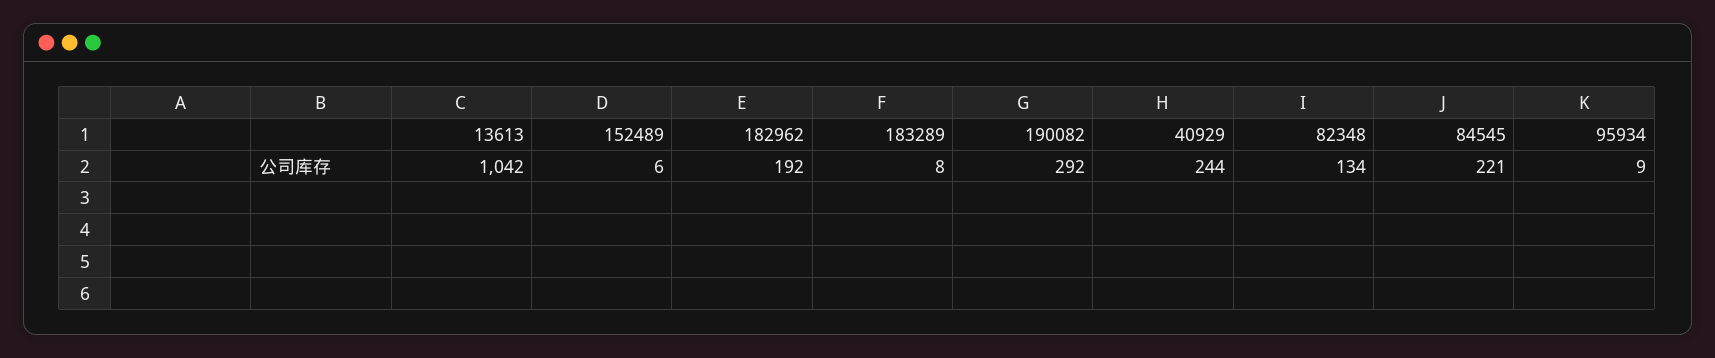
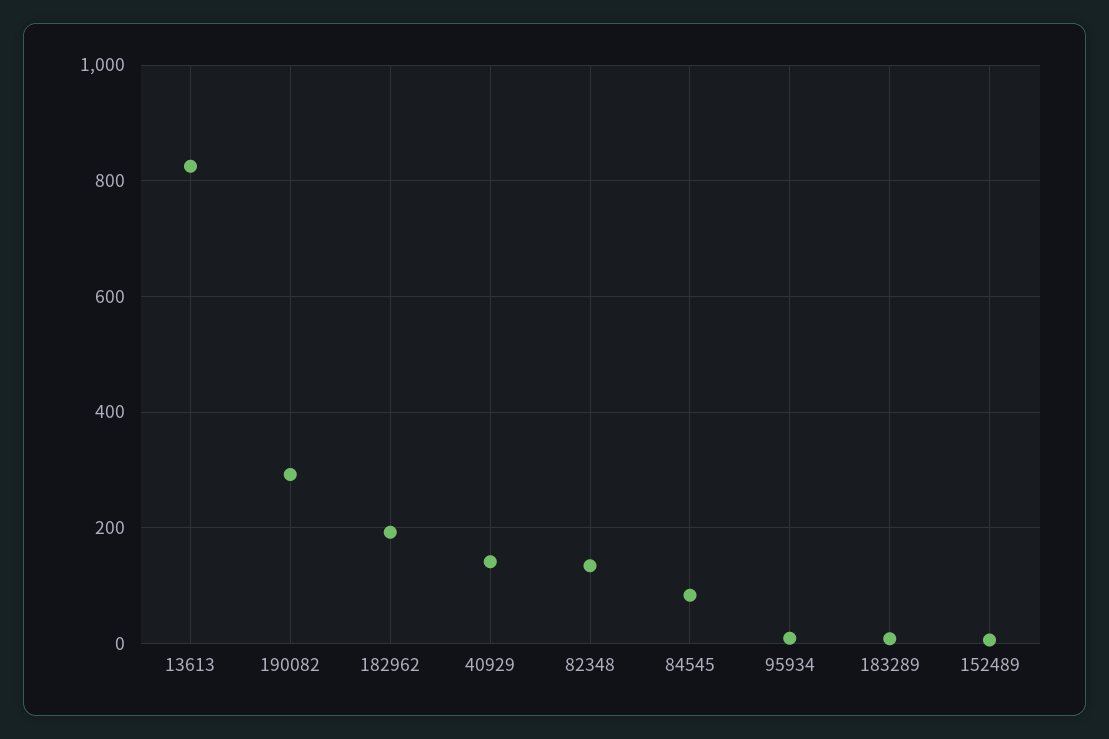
13613: 1042 -> 820
40929: 244 -> 140
84545: 221 -> 80

